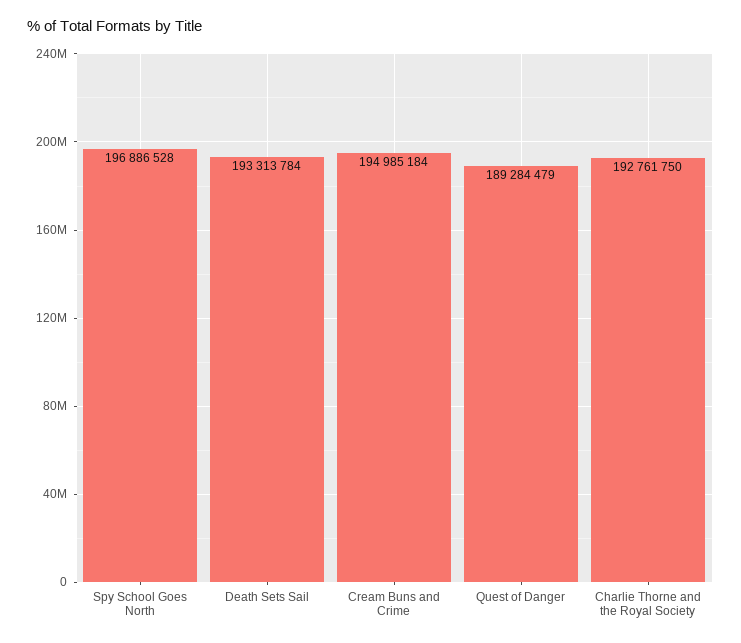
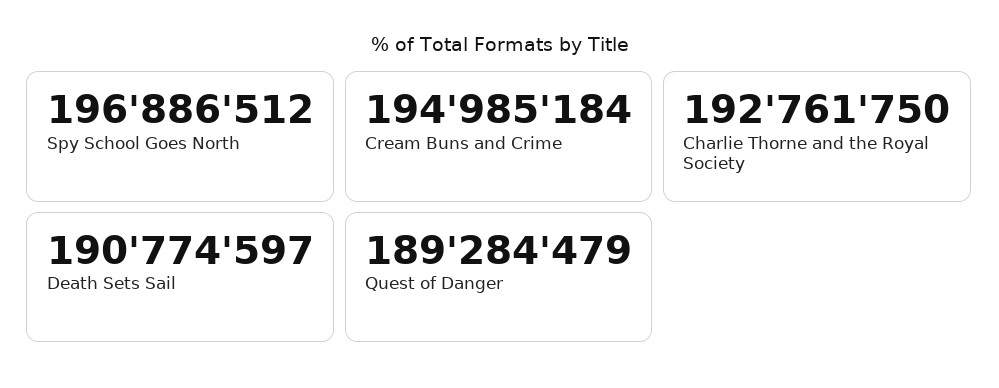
Spy School Goes North: 196886528 -> 196886512
Death Sets Sail: 193313784 -> 190774597

